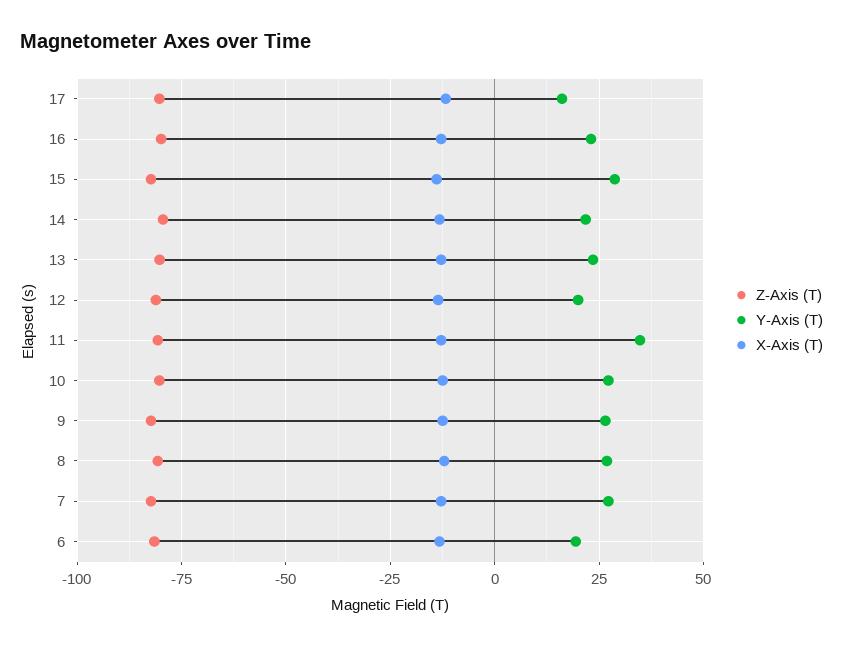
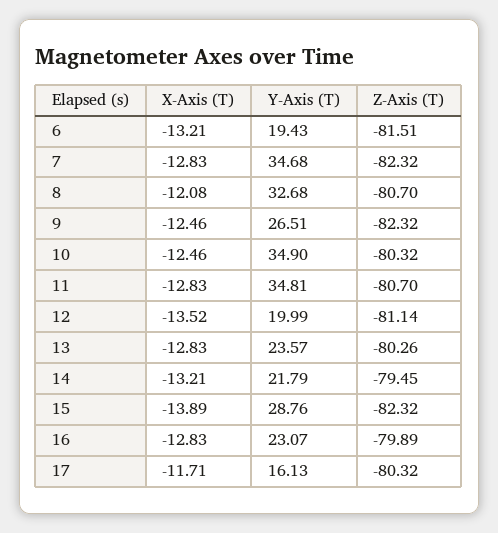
Y-Axis (T), 10: 27.5 -> 34.9
Y-Axis (T), 8: 27.5 -> 32.68
Y-Axis (T), 7: 27.5 -> 34.68

